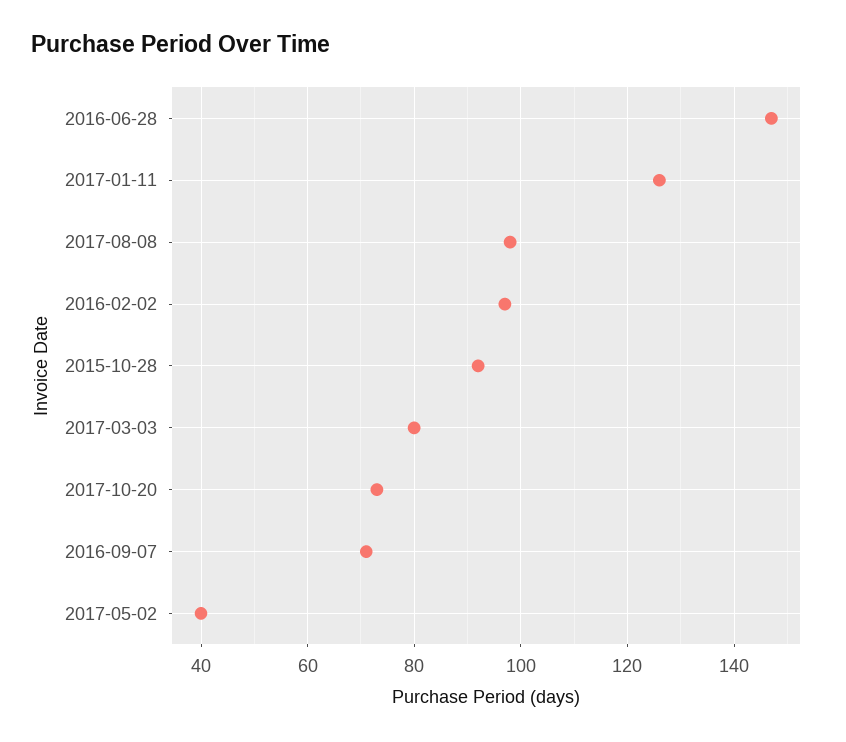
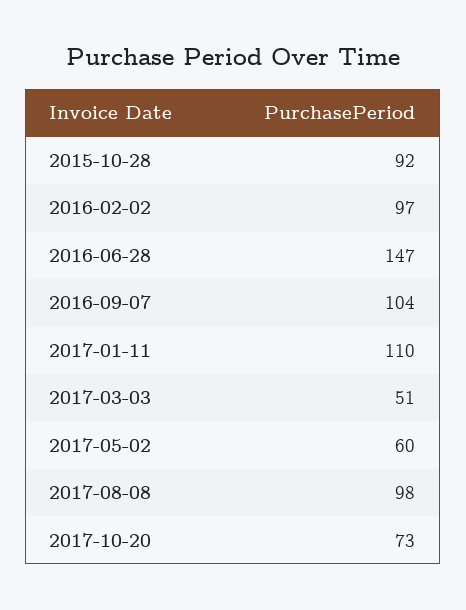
2017-01-11: 125 -> 110
2017-03-03: 80 -> 51
2016-09-07: 70 -> 104
2017-05-02: 40 -> 60

